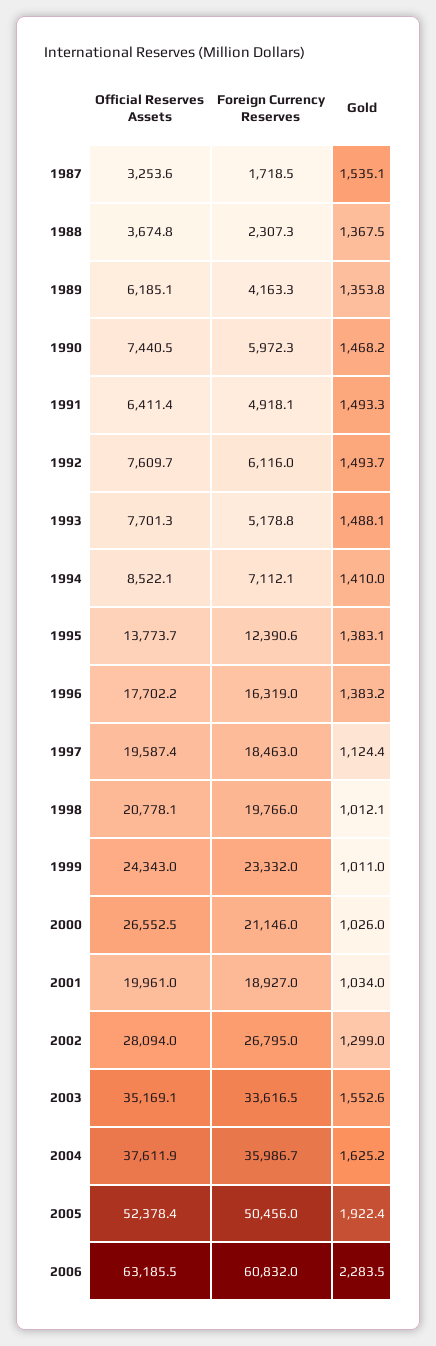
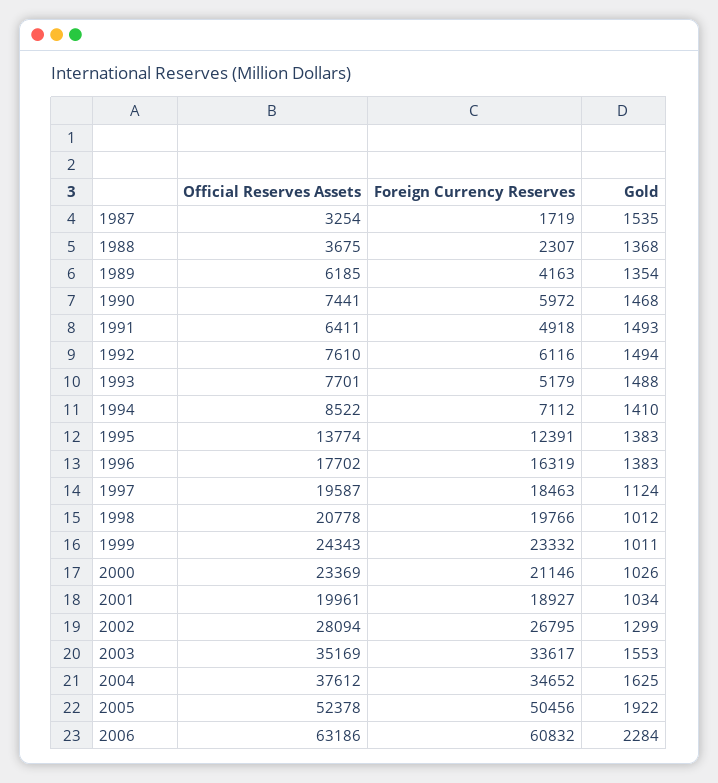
Official Reserves Assets, 2000: 26552.5 -> 23369
Foreign Currency Reserves, 2004: 35986.7 -> 34652

